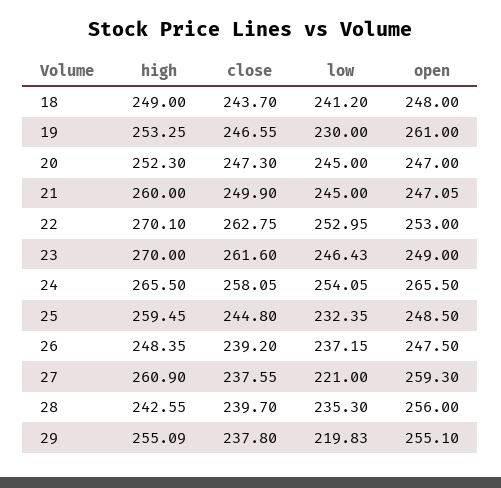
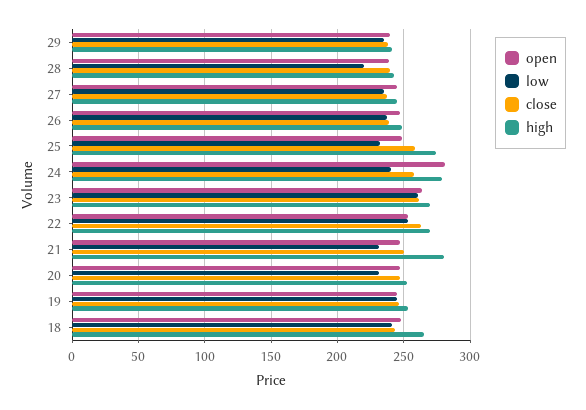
high, 18: 249 -> 265
low, 19: 230 -> 245
open, 19: 261 -> 245
low, 20: 245 -> 230
high, 21: 260 -> 280
low, 21: 245 -> 230
low, 23: 246.43 -> 260
open, 23: 249 -> 265
high, 24: 265.5 -> 280
low, 24: 254.05 -> 240
open, 24: 265.5 -> 280
high, 25: 259.45 -> 275
close, 25: 244.8 -> 260
high, 27: 260.9 -> 245
low, 27: 221 -> 235
open, 27: 259.3 -> 245
low, 28: 235.3 -> 220
open, 28: 256 -> 240
high, 29: 255.09 -> 240
low, 29: 219.83 -> 235
open, 29: 255.1 -> 240

